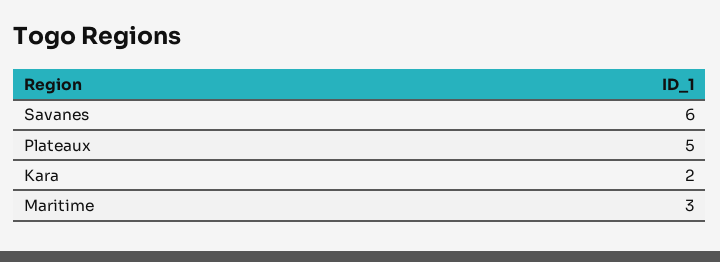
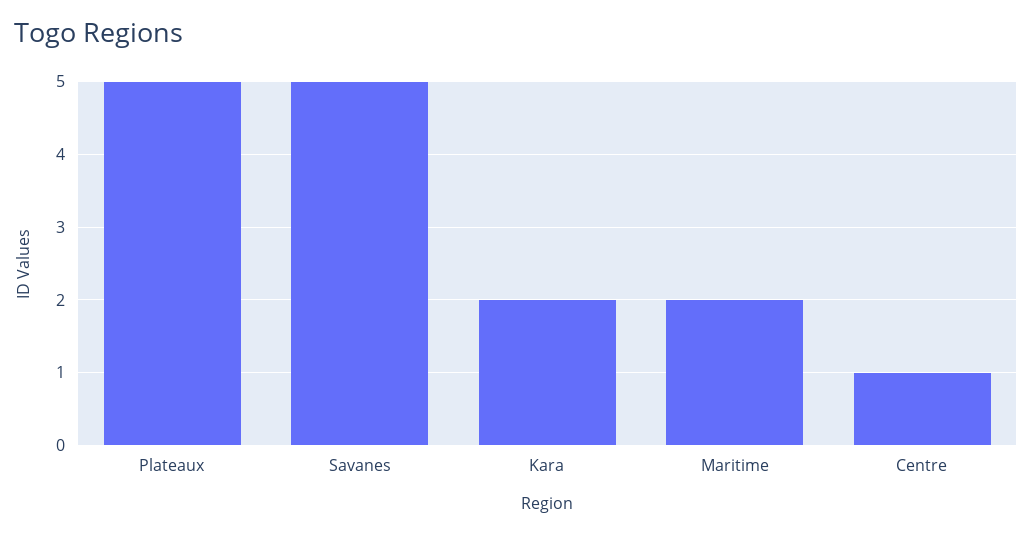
Savanes: 6 -> 5
Maritime: 3 -> 2
Centre: none -> 1

